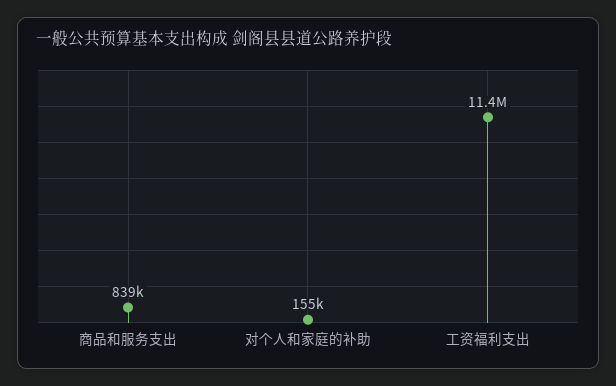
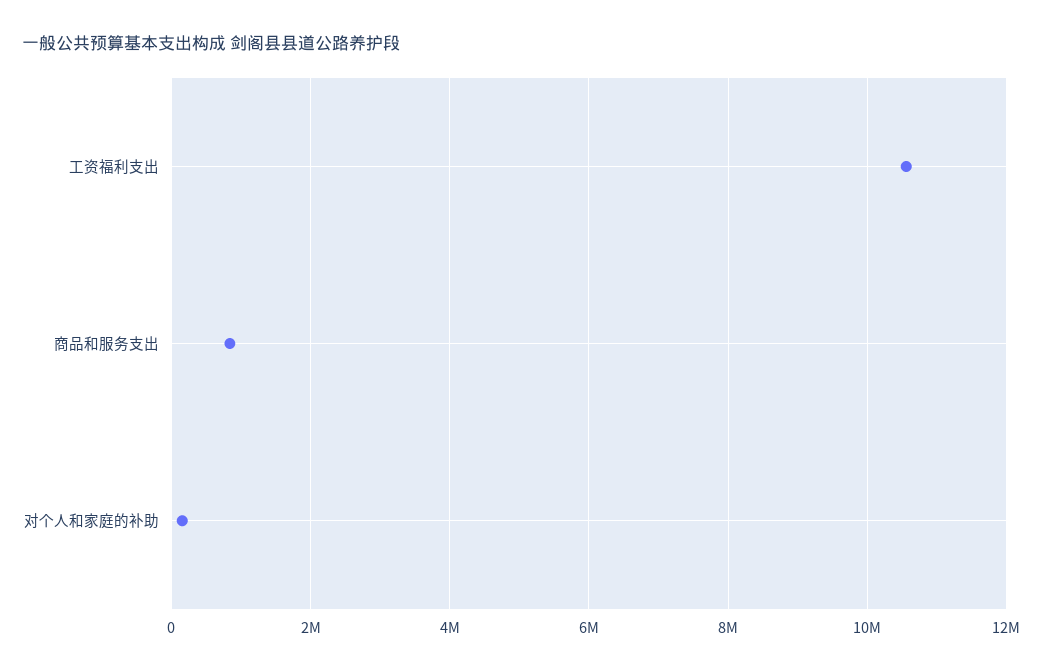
工资福利支出: 11400000 -> 10600000

